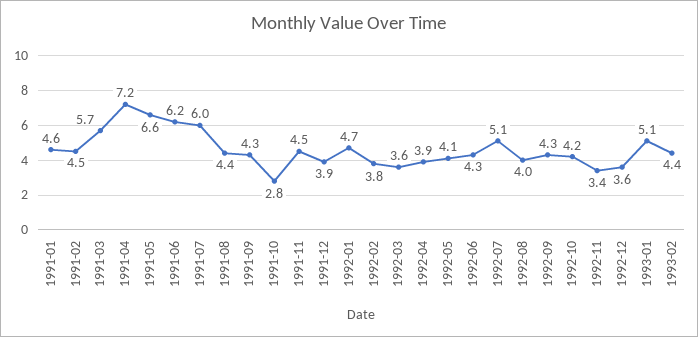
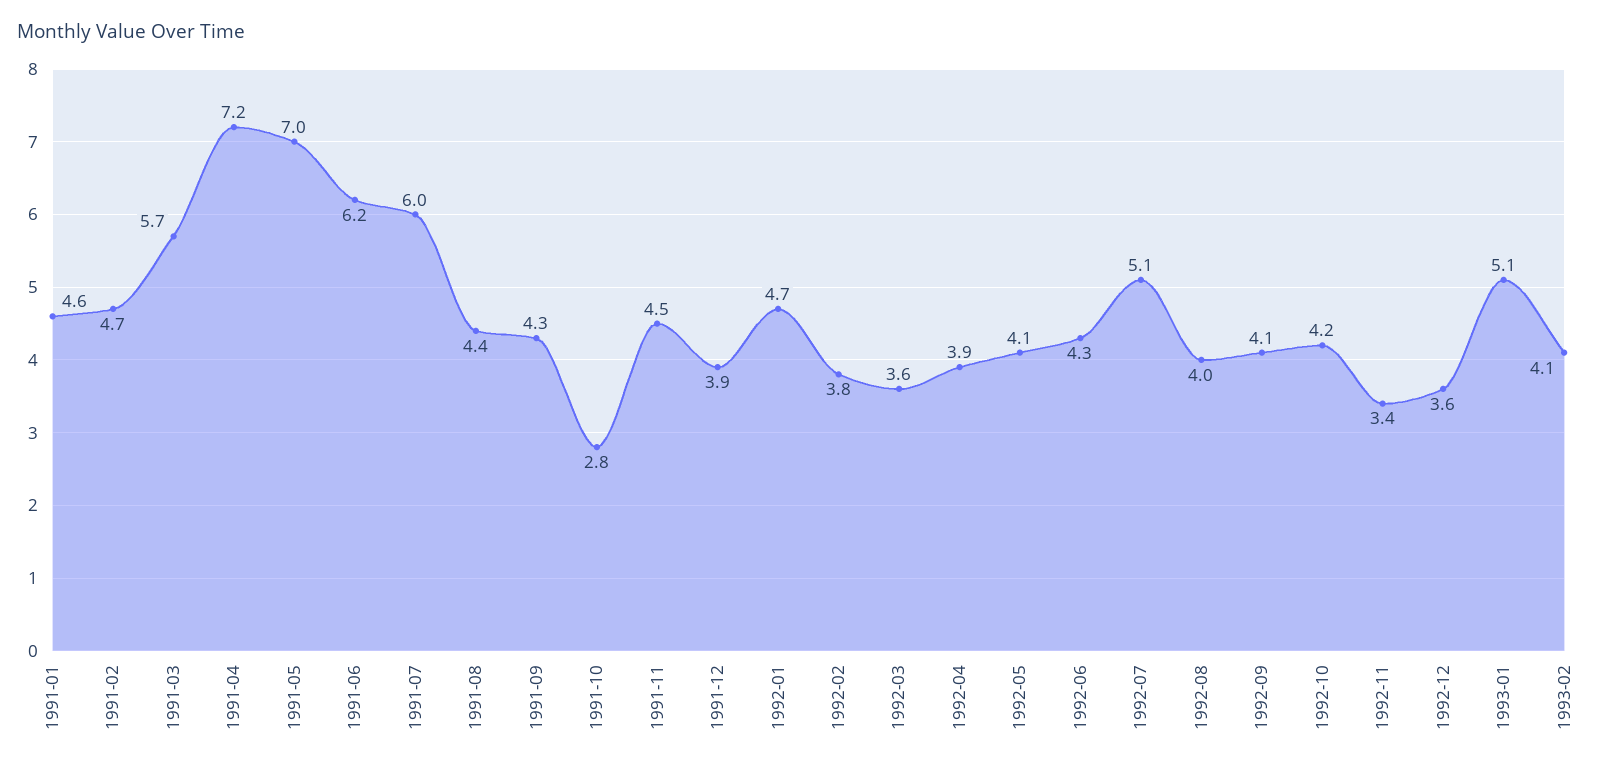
1991-02: 4.5 -> 4.7
1991-05: 6.6 -> 7
1992-09: 4.3 -> 4.1
1993-02: 4.4 -> 4.1

